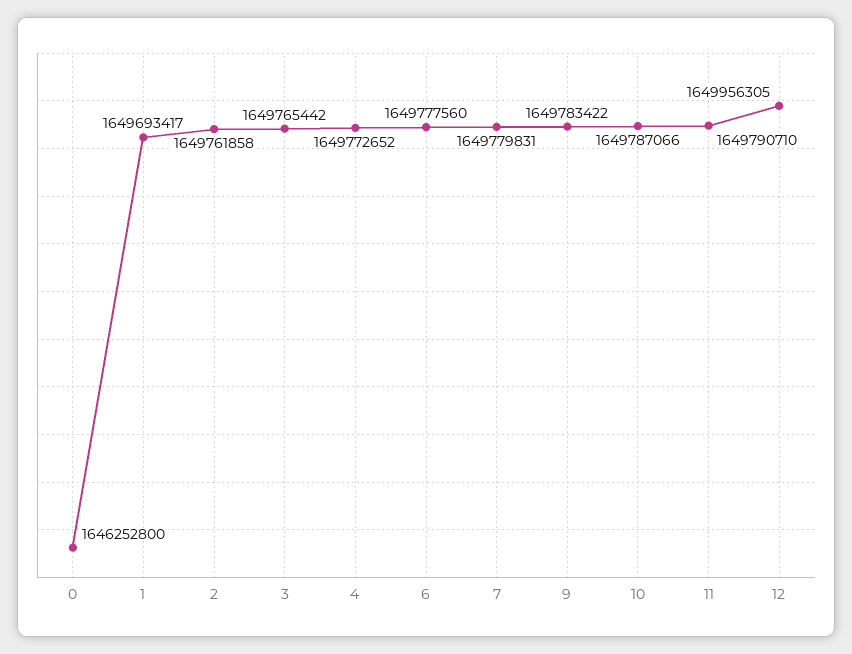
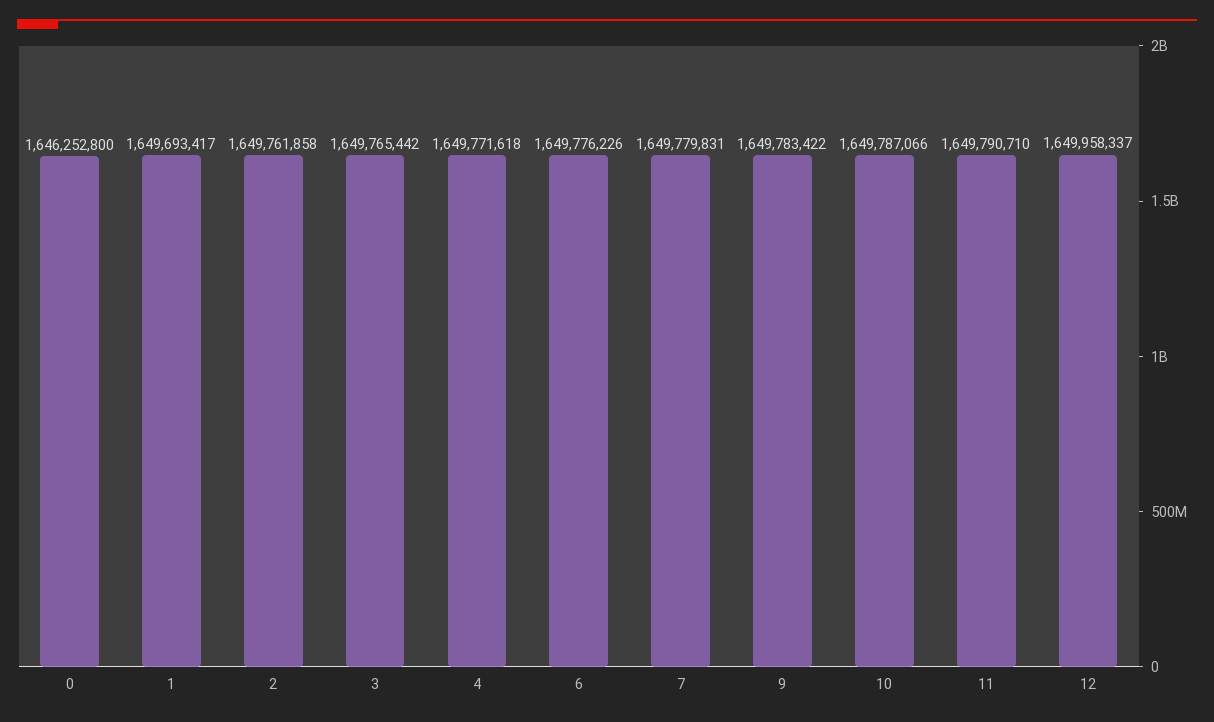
4: 1649772652 -> 1649771618
6: 1649777560 -> 1649776226
12: 1649956305 -> 1649958337

